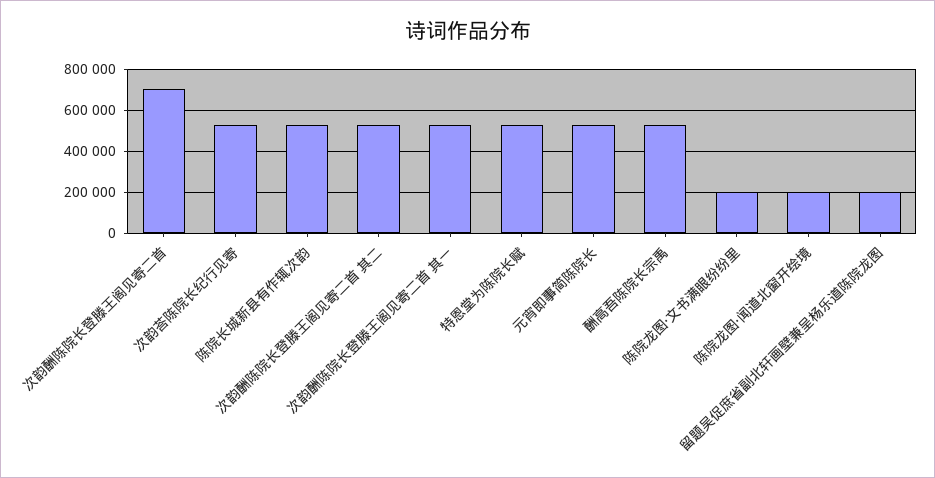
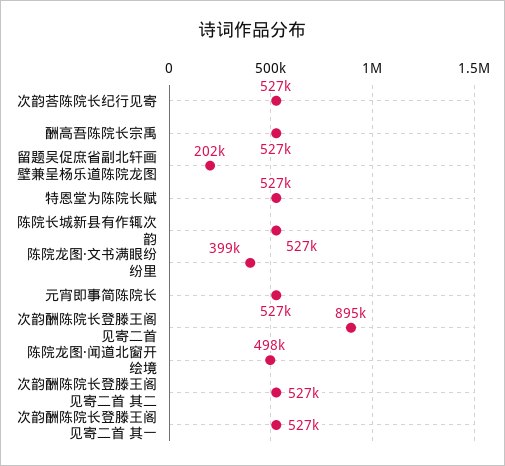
次韵酬陈院长登滕王阁见寄二首: 700000 -> 895000
陈院龙图·文书满眼纷纷里: 200000 -> 399000
陈院龙图·闻道北窗开绘境: 200000 -> 498000

